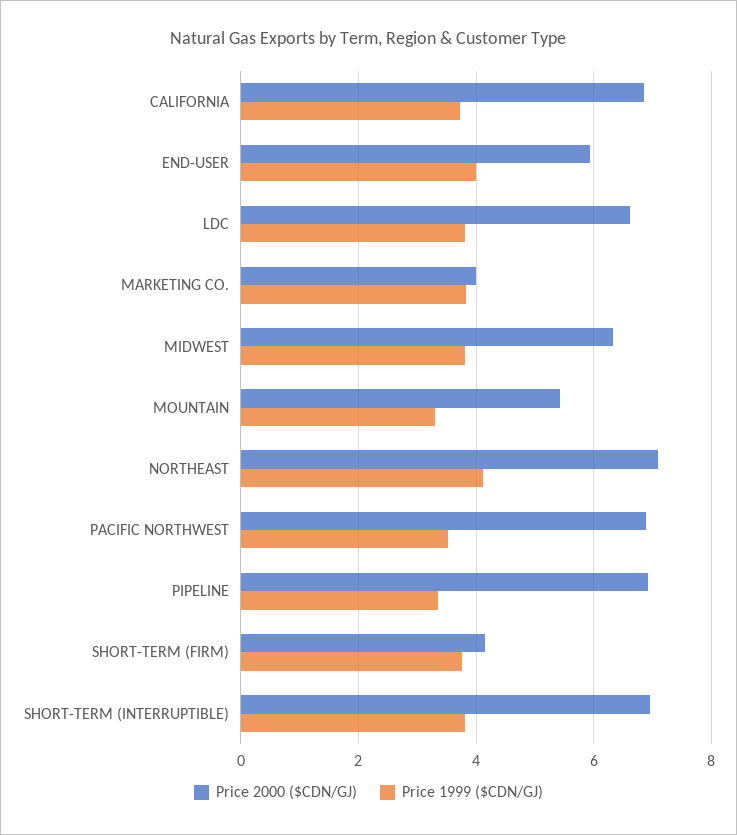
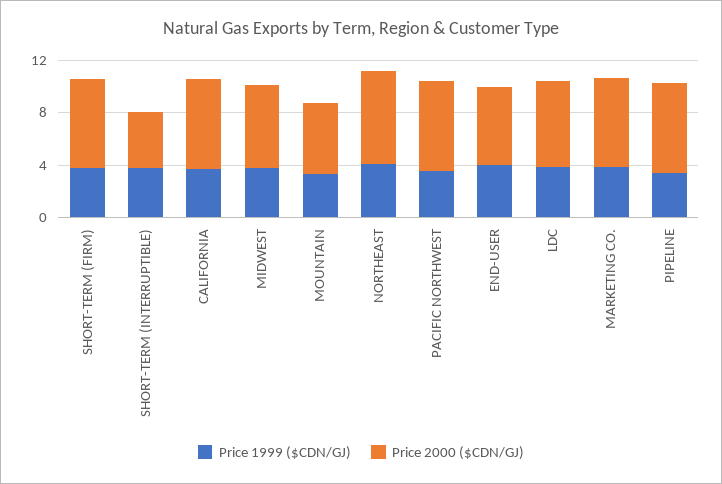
Price 2000 ($CDN/GJ), MARKETING CO.: 4 -> 7
Price 2000 ($CDN/GJ), SHORT-TERM (FIRM): 4.2 -> 7
Price 2000 ($CDN/GJ), SHORT-TERM (INTERRUPTIBLE): 7 -> 4

